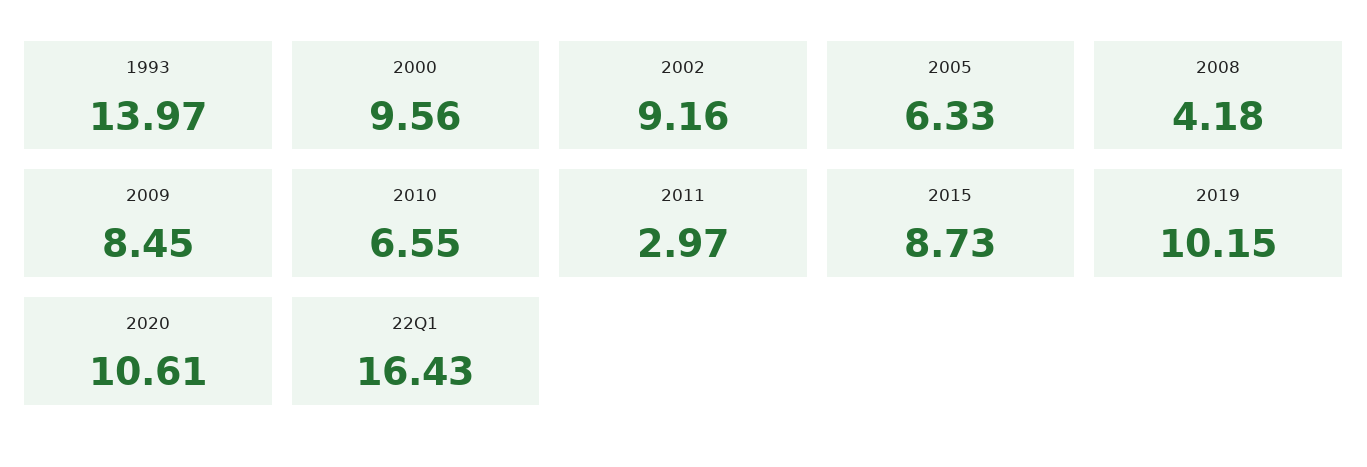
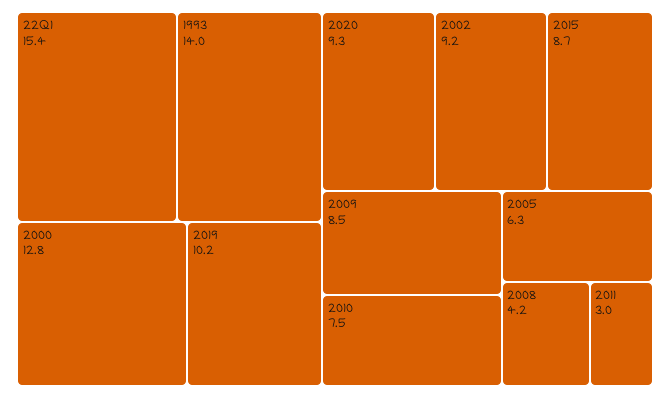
2000: 9.56 -> 12.8
2010: 6.55 -> 7.5
2020: 10.61 -> 9.3
22Q1: 16.43 -> 15.4

